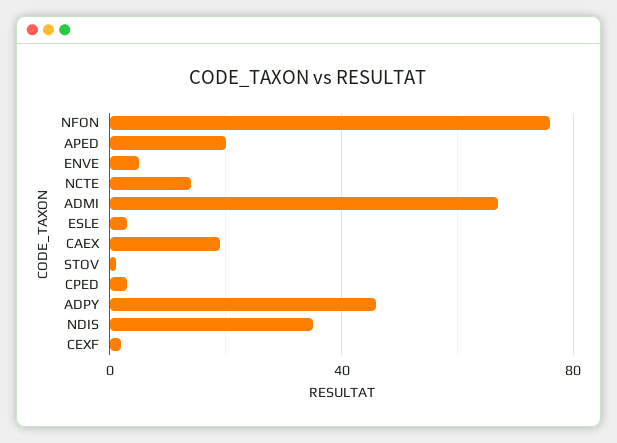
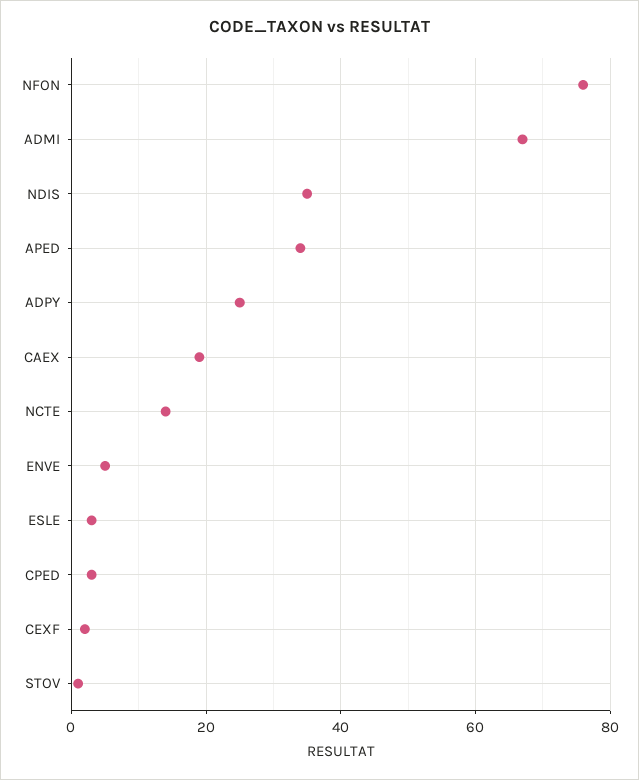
APED: 20 -> 35
ADPY: 45 -> 25

